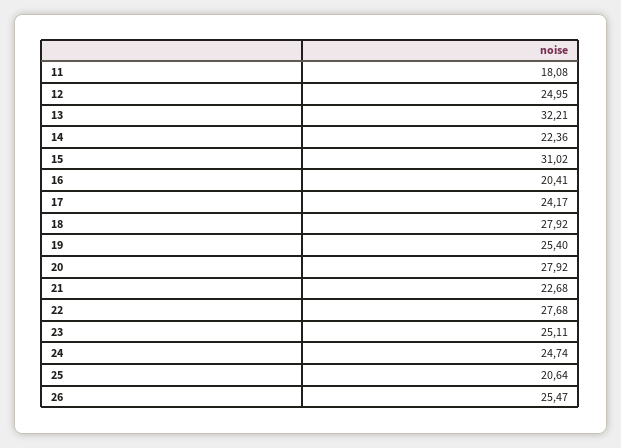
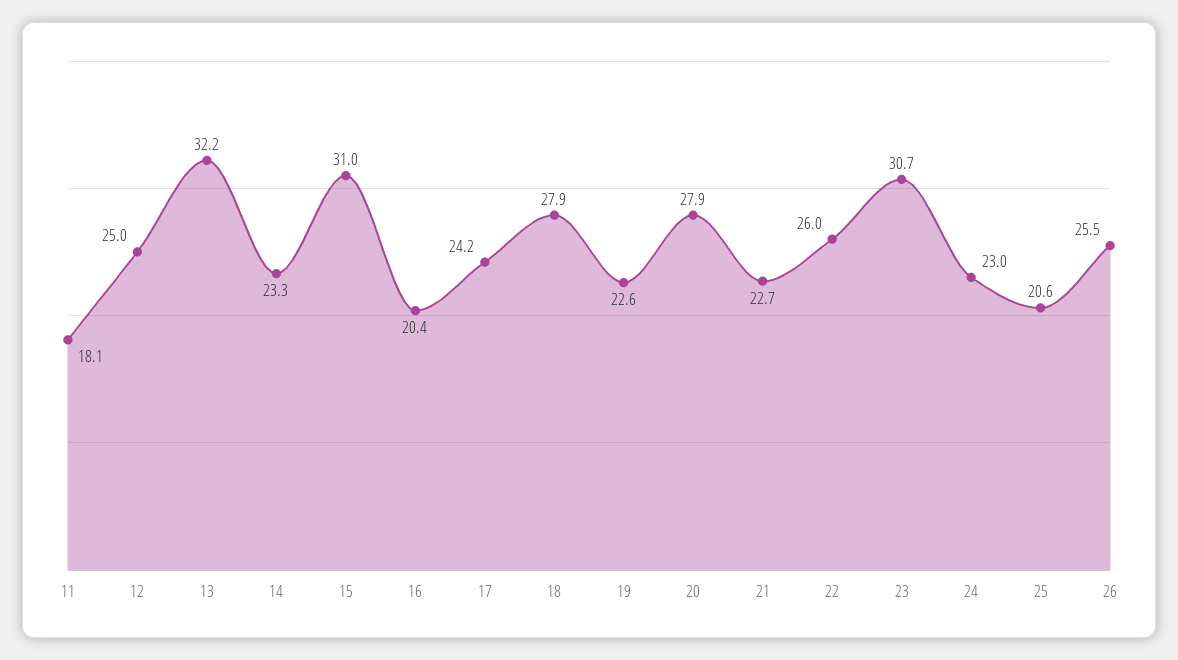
14: 22.36 -> 23.3
19: 25.4 -> 22.6
22: 27.68 -> 26
23: 25.11 -> 30.7
24: 24.74 -> 23

